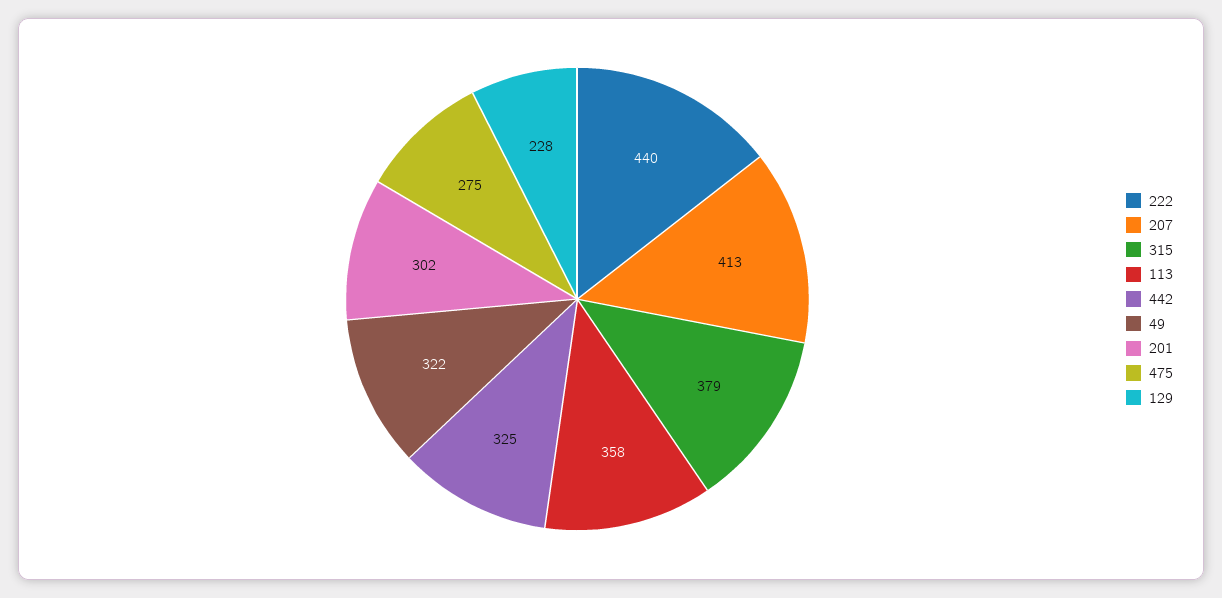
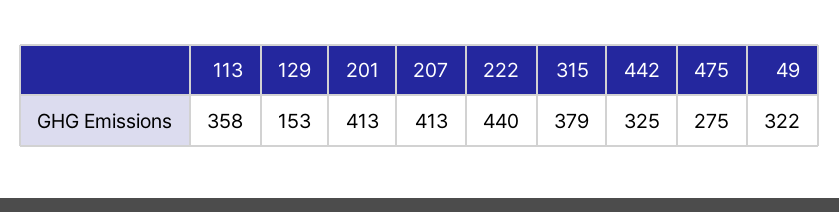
201: 302 -> 413
129: 228 -> 153

